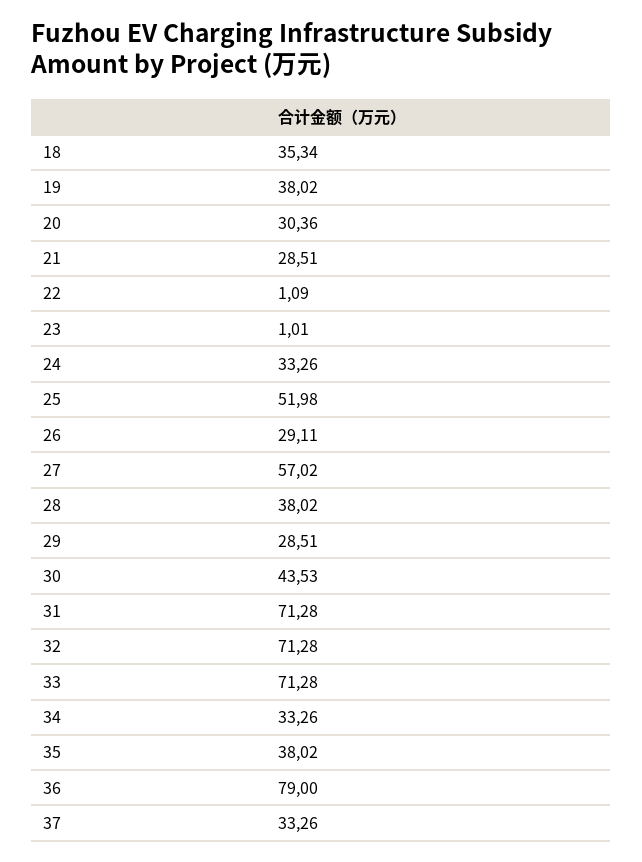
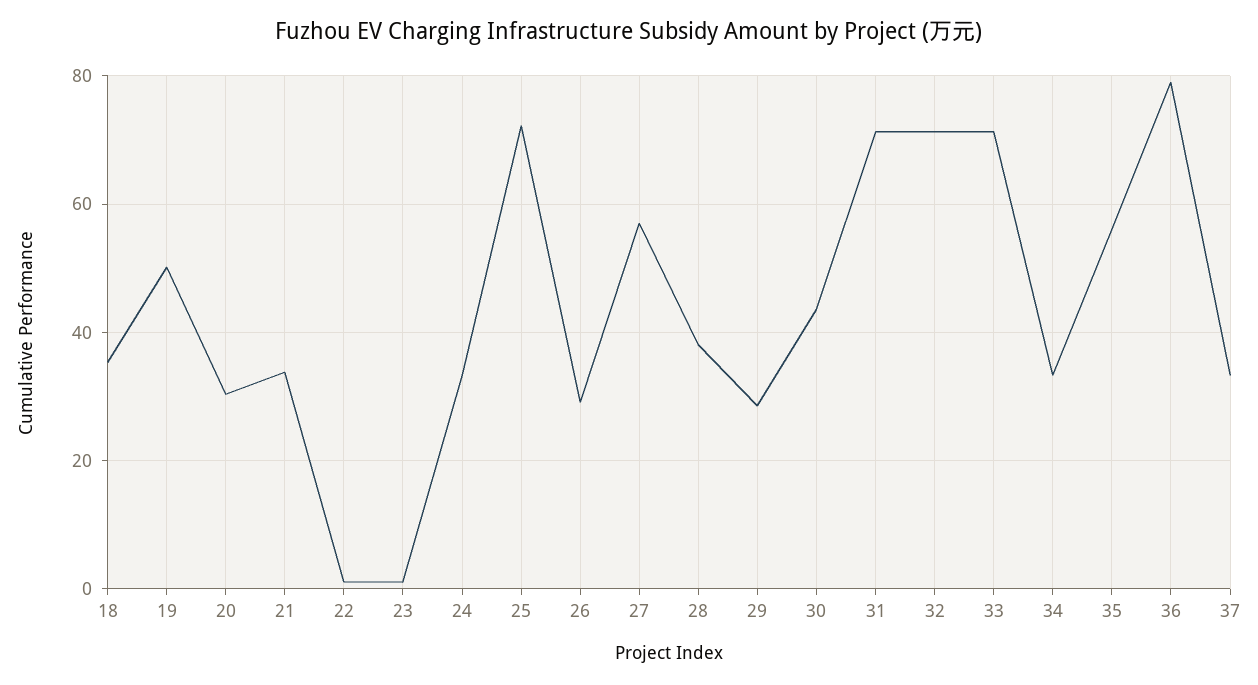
19: 38.02 -> 50
21: 28.51 -> 34
25: 51.98 -> 72
35: 38.02 -> 56

